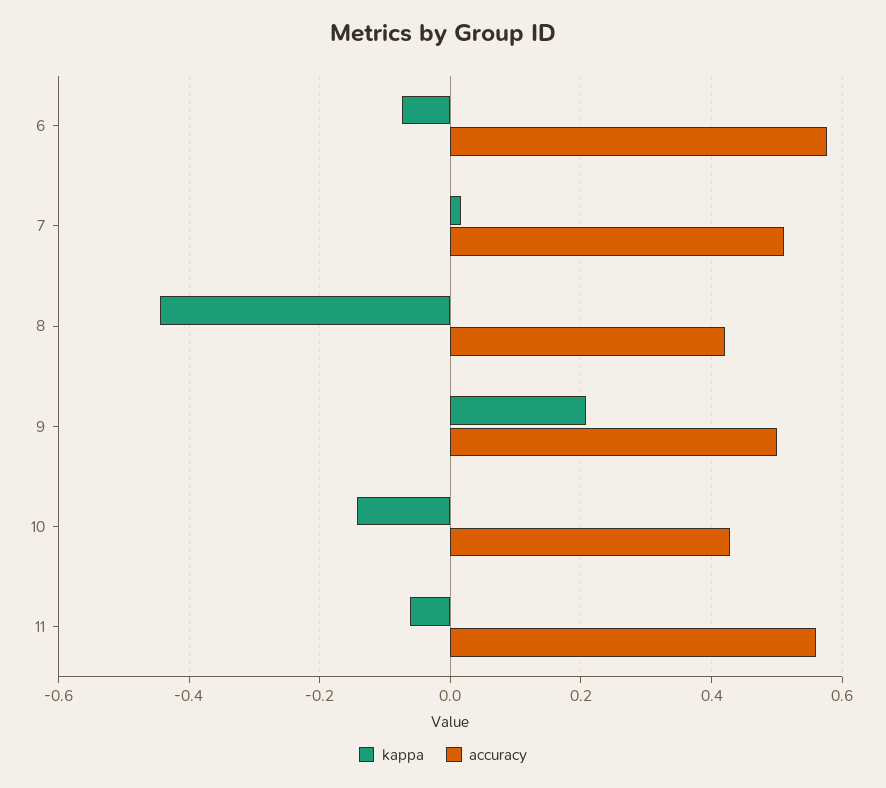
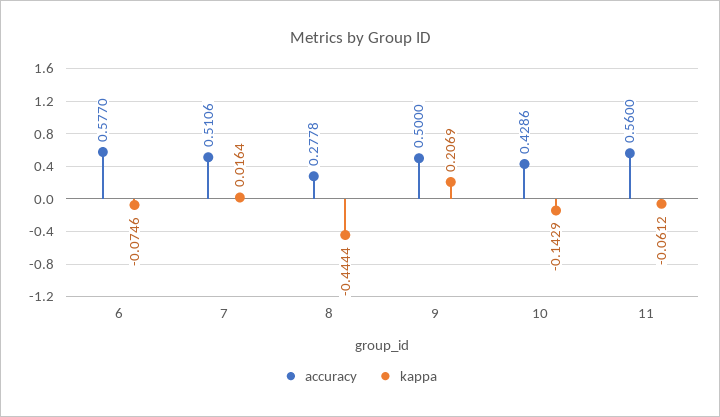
accuracy, 8: 0.42 -> 0.2778

